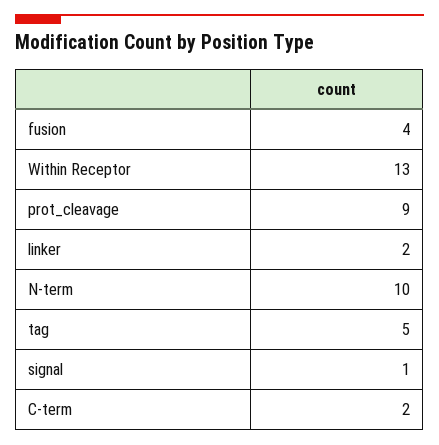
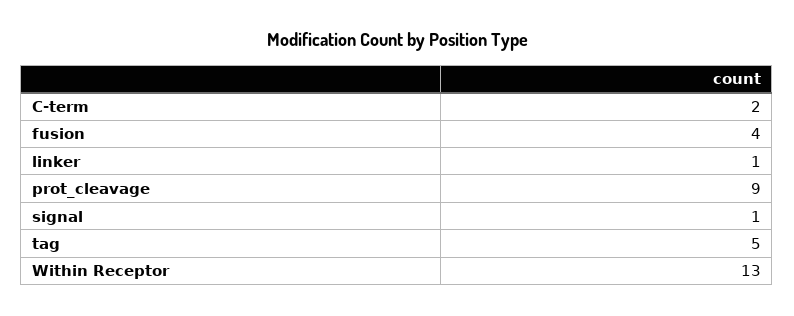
linker: 2 -> 1
N-term: 10 -> none

